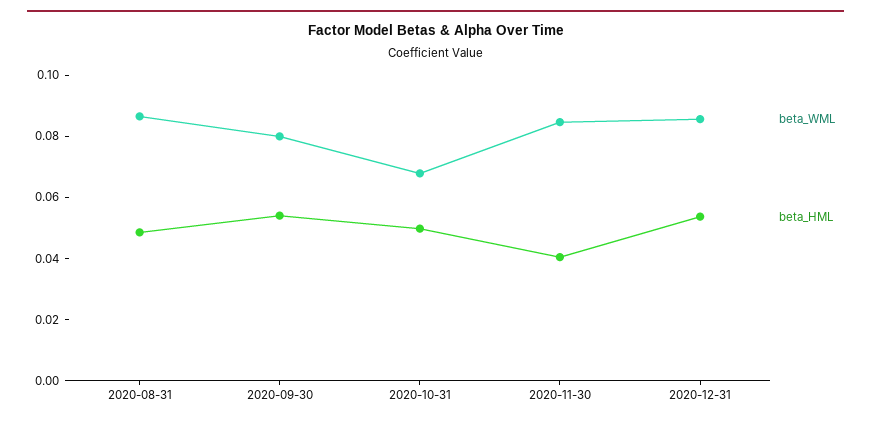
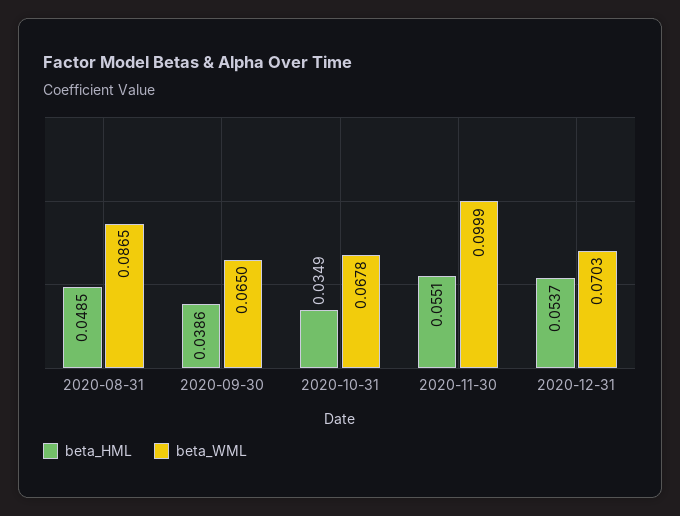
beta_WML, 2020-09-30: 0.08 -> 0.065
beta_HML, 2020-09-30: 0.055 -> 0.0386
beta_HML, 2020-10-31: 0.05 -> 0.0349
beta_WML, 2020-11-30: 0.085 -> 0.0999
beta_HML, 2020-11-30: 0.04 -> 0.0551
beta_WML, 2020-12-31: 0.085 -> 0.0703

